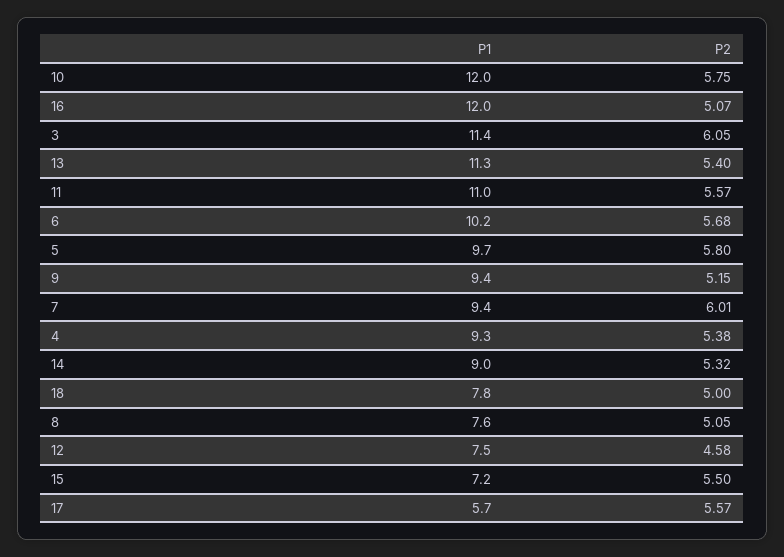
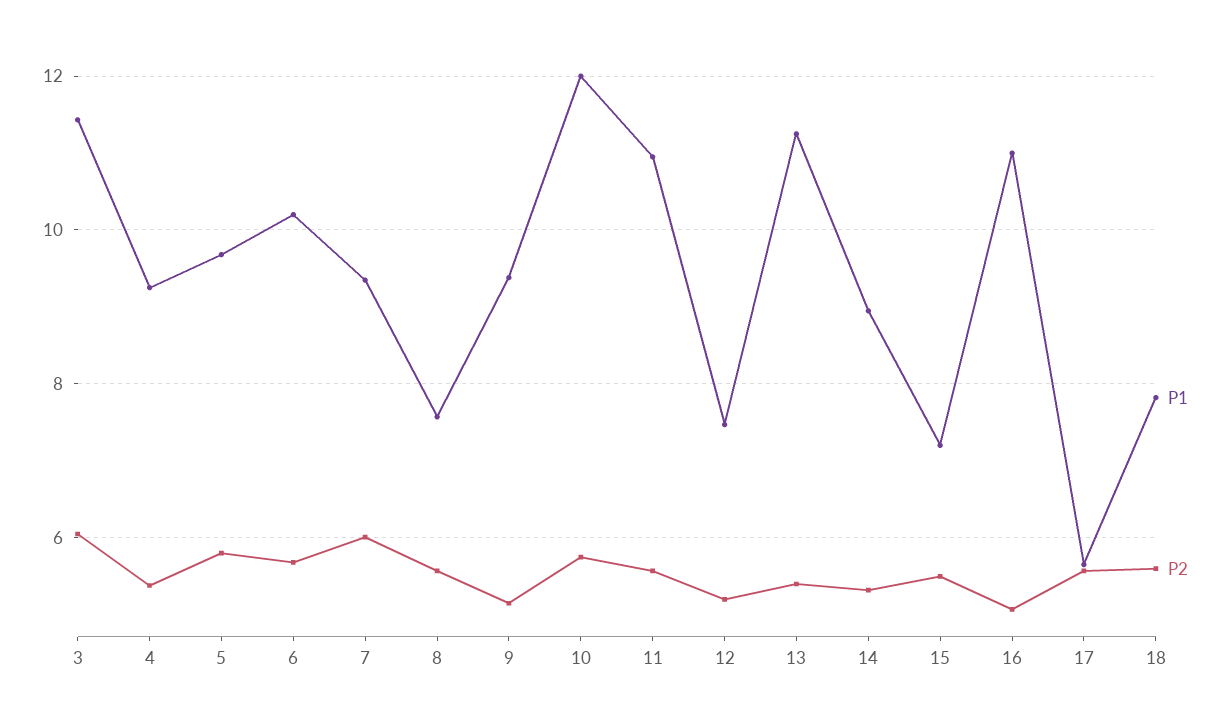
P1, 16: 12 -> 11
P2, 18: 5 -> 5.6
P2, 8: 5.05 -> 5.6
P2, 12: 4.58 -> 5.2

